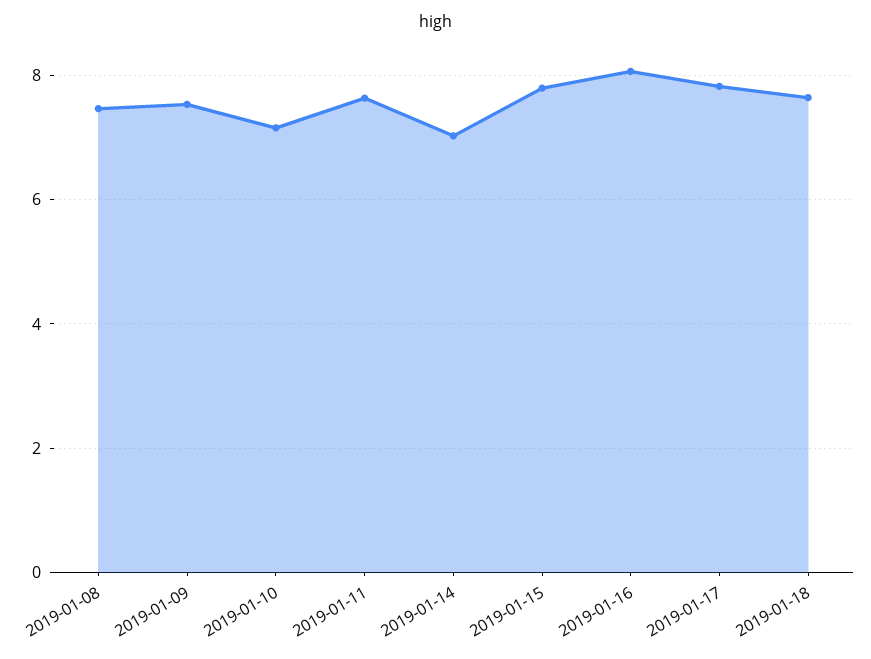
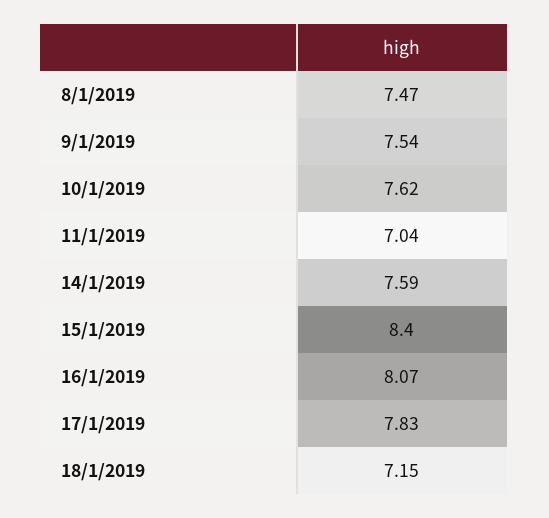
2019-01-10: 7.2 -> 7.62
2019-01-11: 7.6 -> 7.04
2019-01-14: 7 -> 7.59
2019-01-15: 7.8 -> 8.4
2019-01-18: 7.6 -> 7.15

